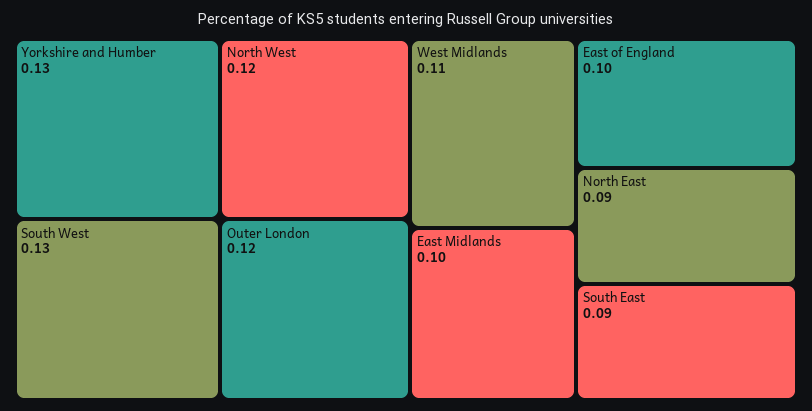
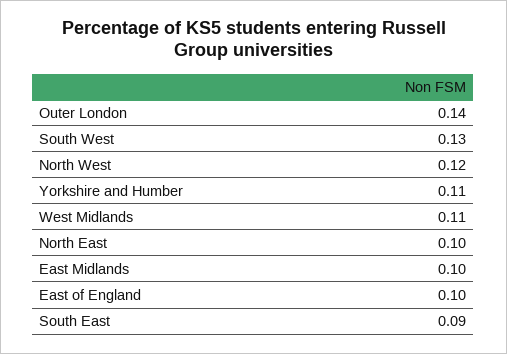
Yorkshire and Humber: 0.13 -> 0.11
Outer London: 0.12 -> 0.14
North East: 0.09 -> 0.1

